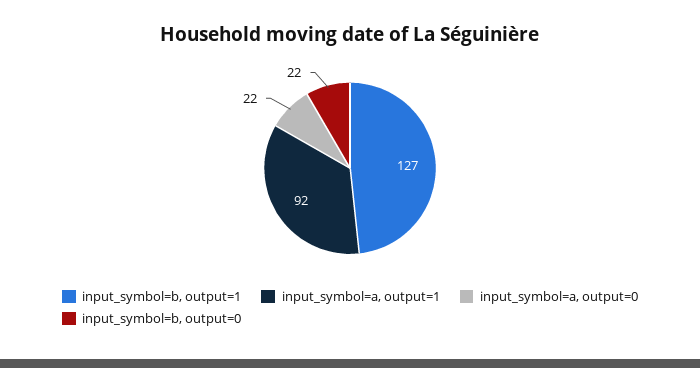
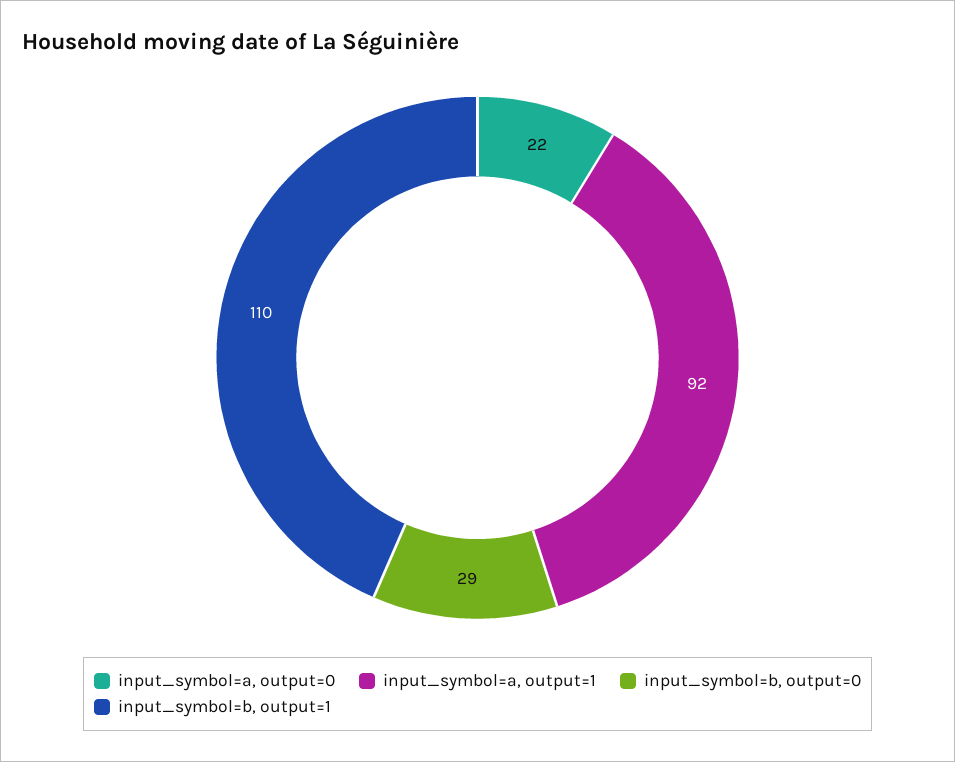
input_symbol=b, output=1: 127 -> 110
input_symbol=b, output=0: 22 -> 29

